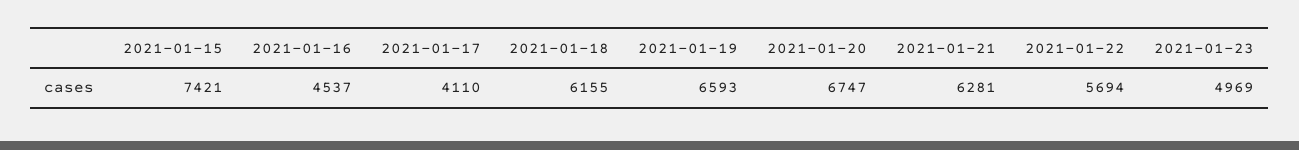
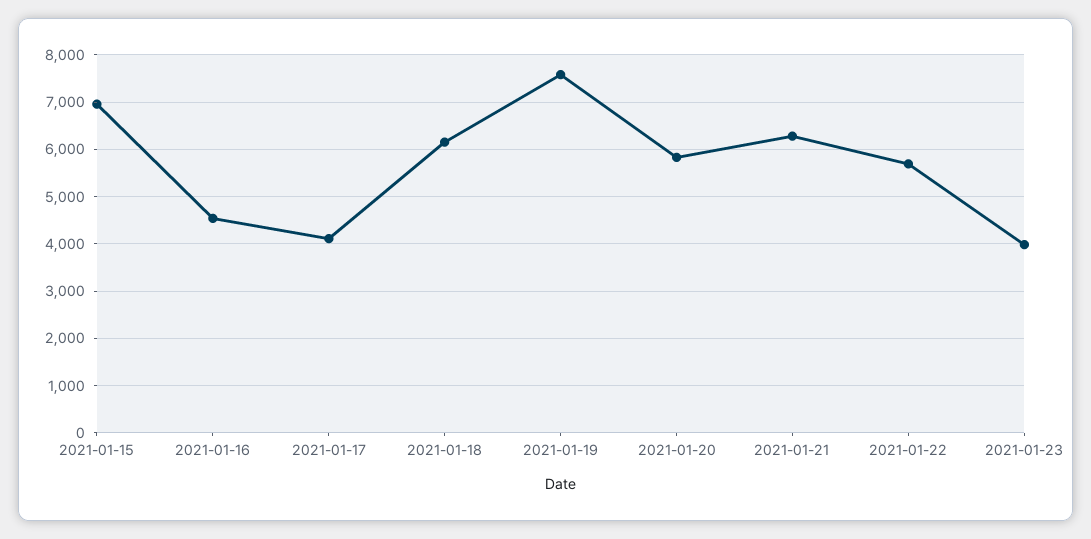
2021-01-15: 7421 -> 7000
2021-01-19: 6593 -> 7600
2021-01-20: 6747 -> 5800
2021-01-23: 4969 -> 4000

